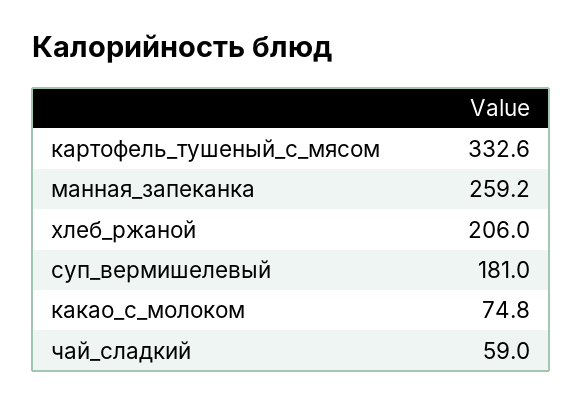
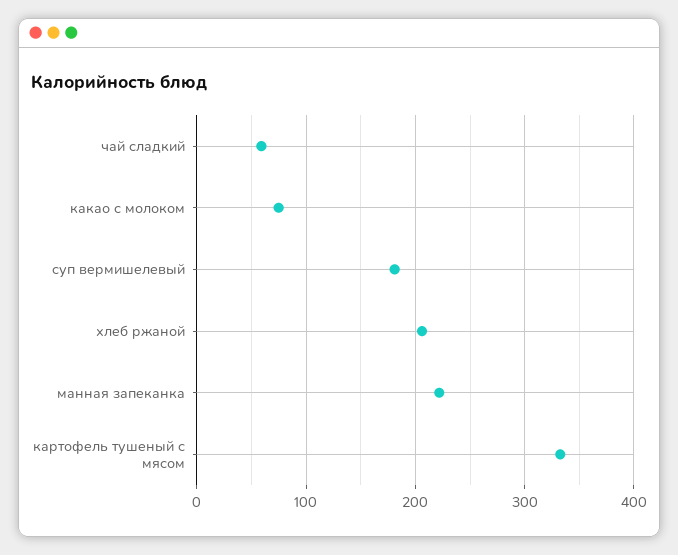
манная_запеканка: 259.2 -> 220

